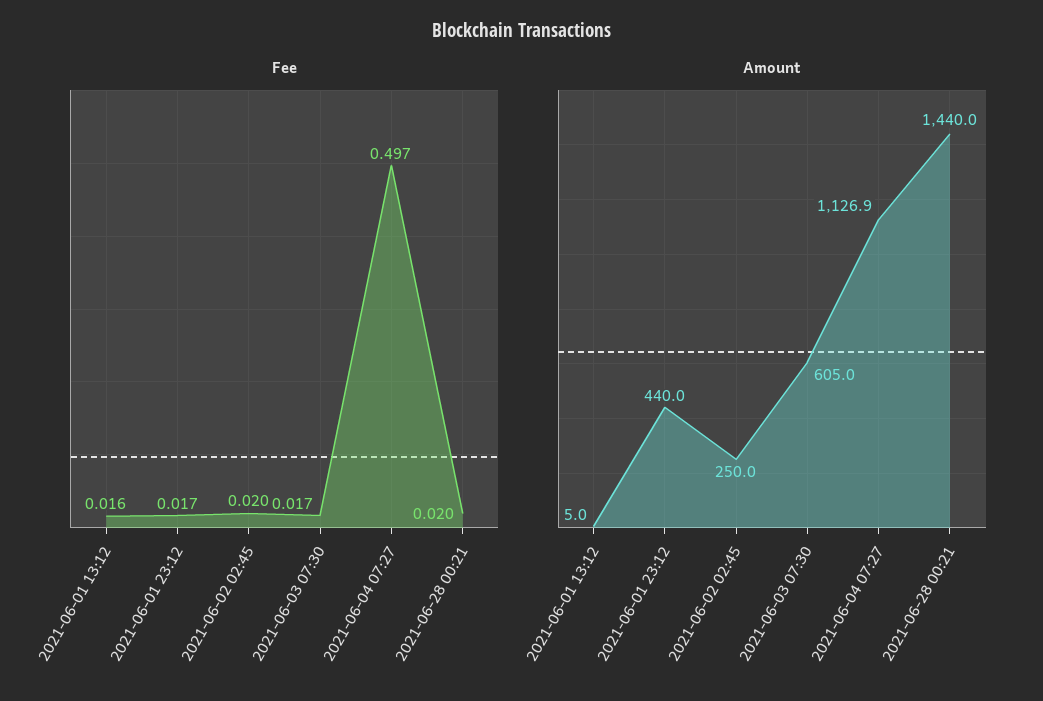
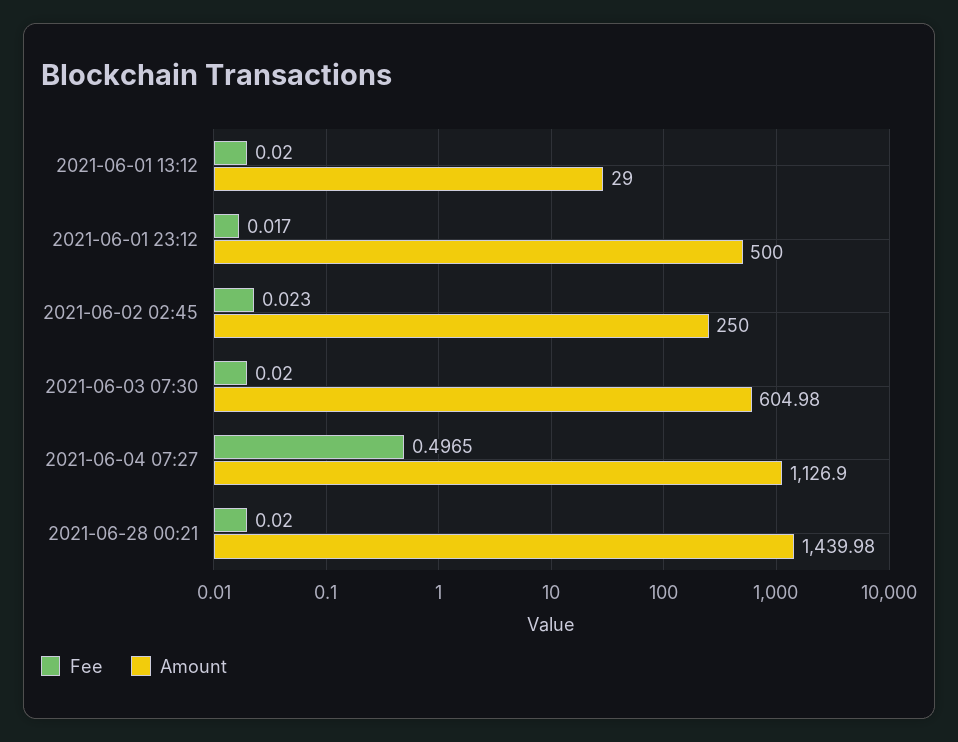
Fee, 2021-06-01 13:12: 0.016 -> 0.02
Fee, 2021-06-02 02:45: 0.02 -> 0.023
Fee, 2021-06-03 07:30: 0.017 -> 0.02
Amount, 2021-06-01 13:12: 5 -> 29
Amount, 2021-06-01 23:12: 440 -> 500

